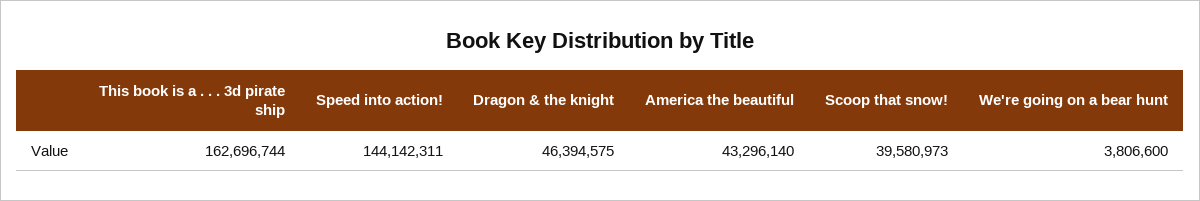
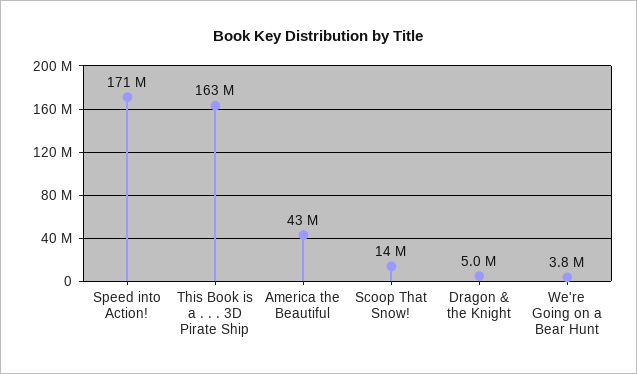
Speed into action!: 144142311 -> 171000000
Dragon & the knight: 46394575 -> 5000000
Scoop that snow!: 39580973 -> 14000000

